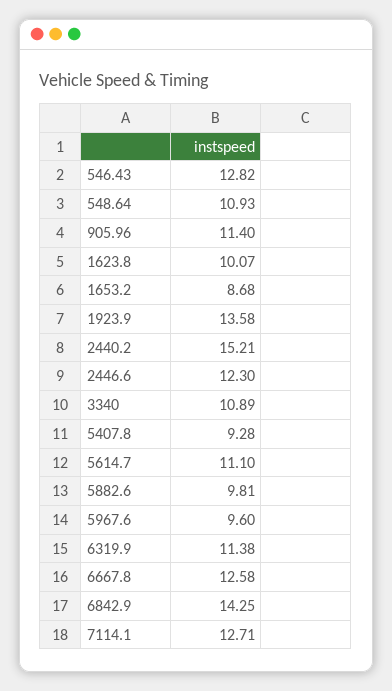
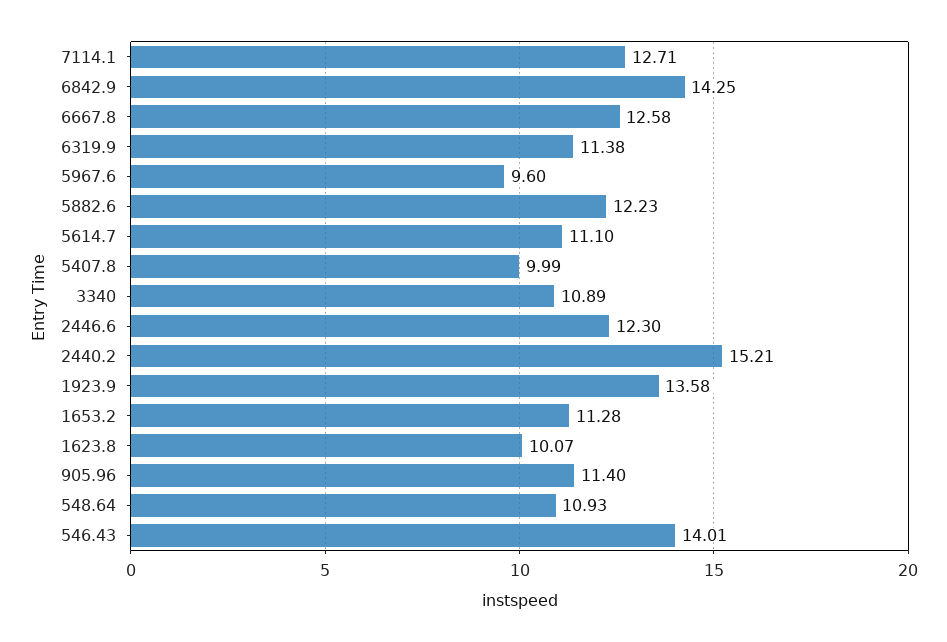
546.43: 12.82 -> 14.01
1653.2: 8.68 -> 11.28
5407.8: 9.28 -> 9.99
5882.6: 9.81 -> 12.23

